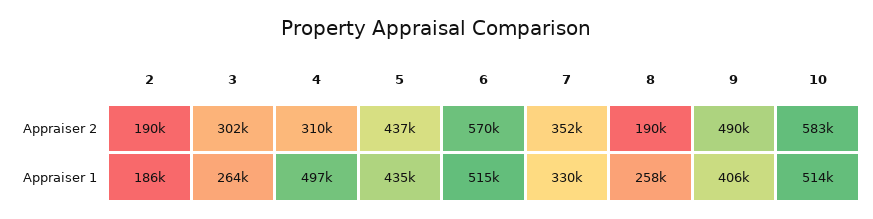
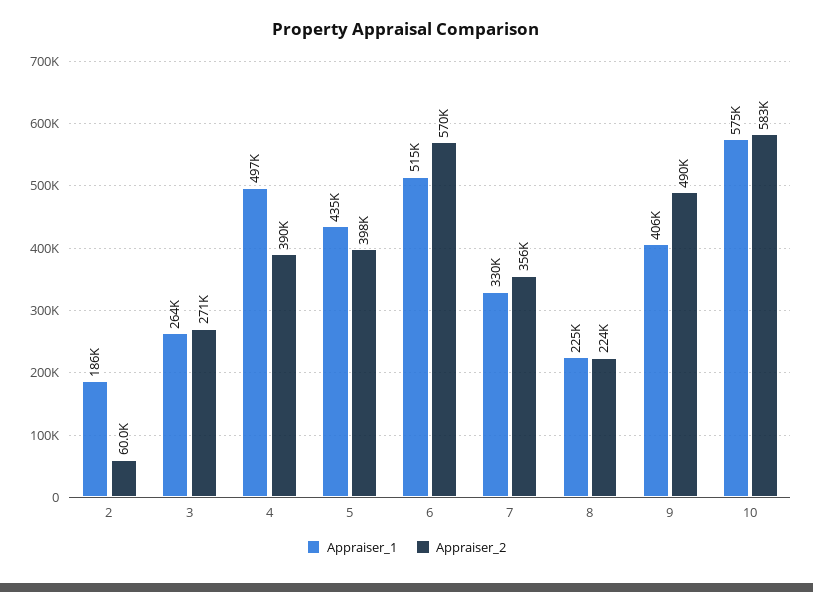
Appraiser 2, 2: 190000 -> 60000
Appraiser 2, 3: 302000 -> 271000
Appraiser 2, 4: 310000 -> 390000
Appraiser 2, 5: 437000 -> 398000
Appraiser 2, 7: 352000 -> 356000
Appraiser 2, 8: 190000 -> 224000
Appraiser 1, 8: 258000 -> 225000
Appraiser 1, 10: 514000 -> 575000

